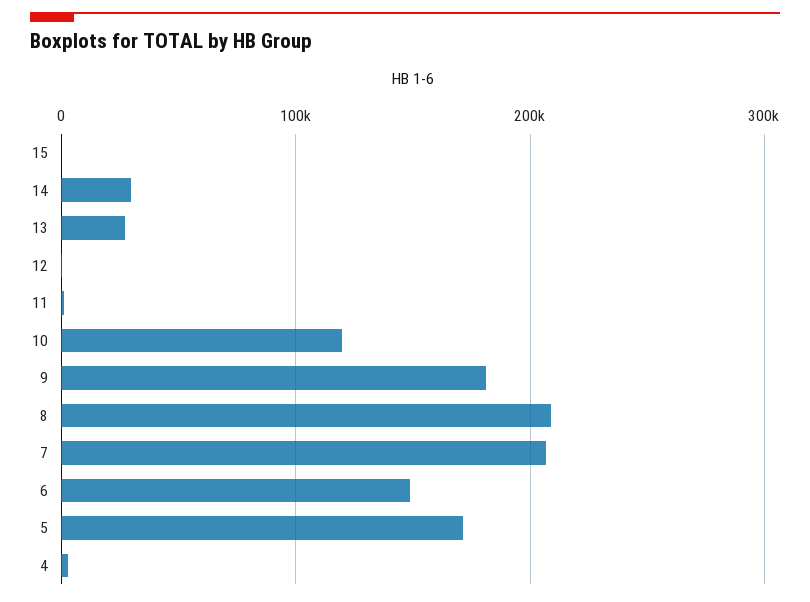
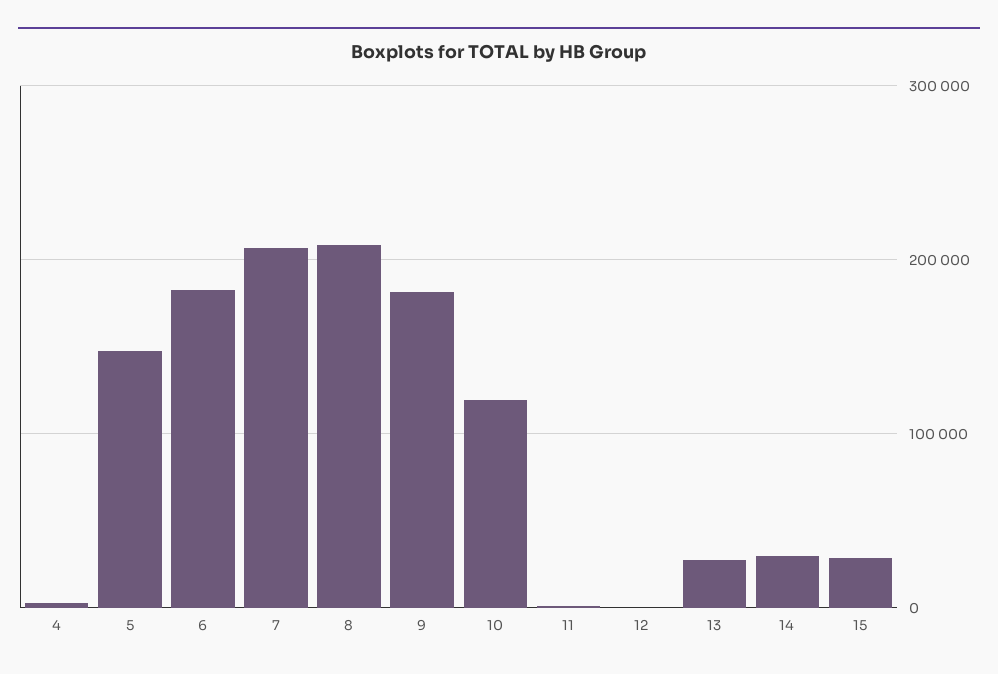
15: 0 -> 30000
6: 150000 -> 180000
5: 170000 -> 150000

